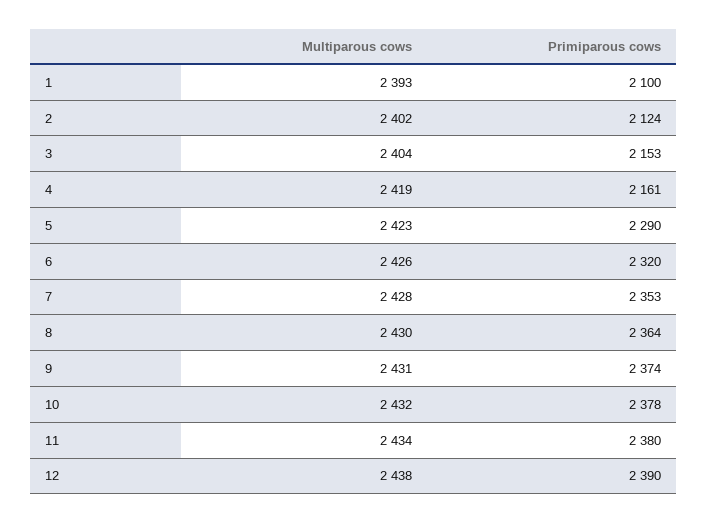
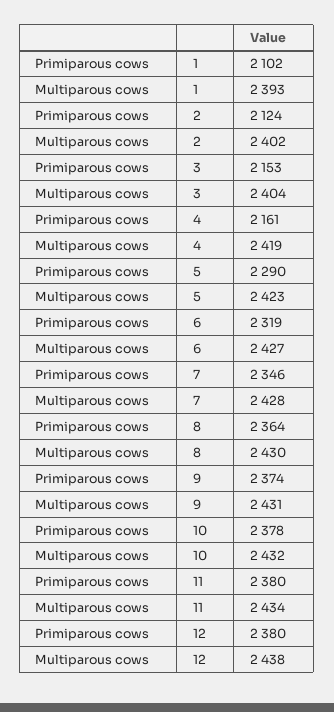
Primiparous cows, 1: 2100 -> 2102
Multiparous cows, 6: 2426 -> 2427
Primiparous cows, 6: 2320 -> 2319
Primiparous cows, 7: 2353 -> 2346
Primiparous cows, 12: 2390 -> 2380

